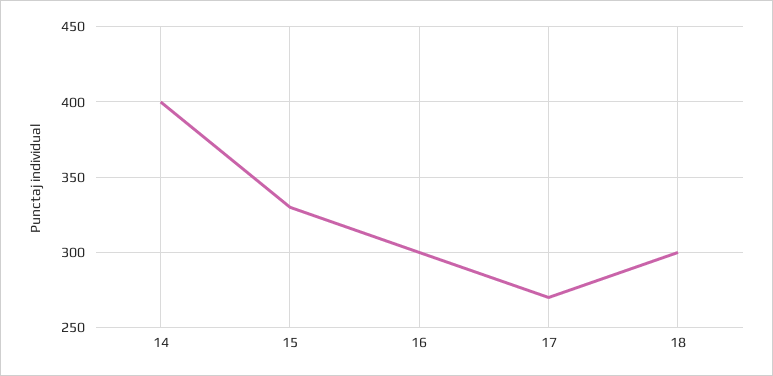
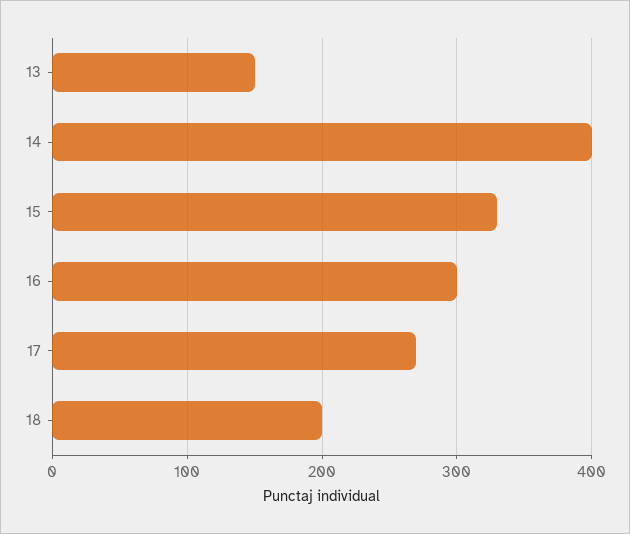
18: 300 -> 200
13: none -> 150

